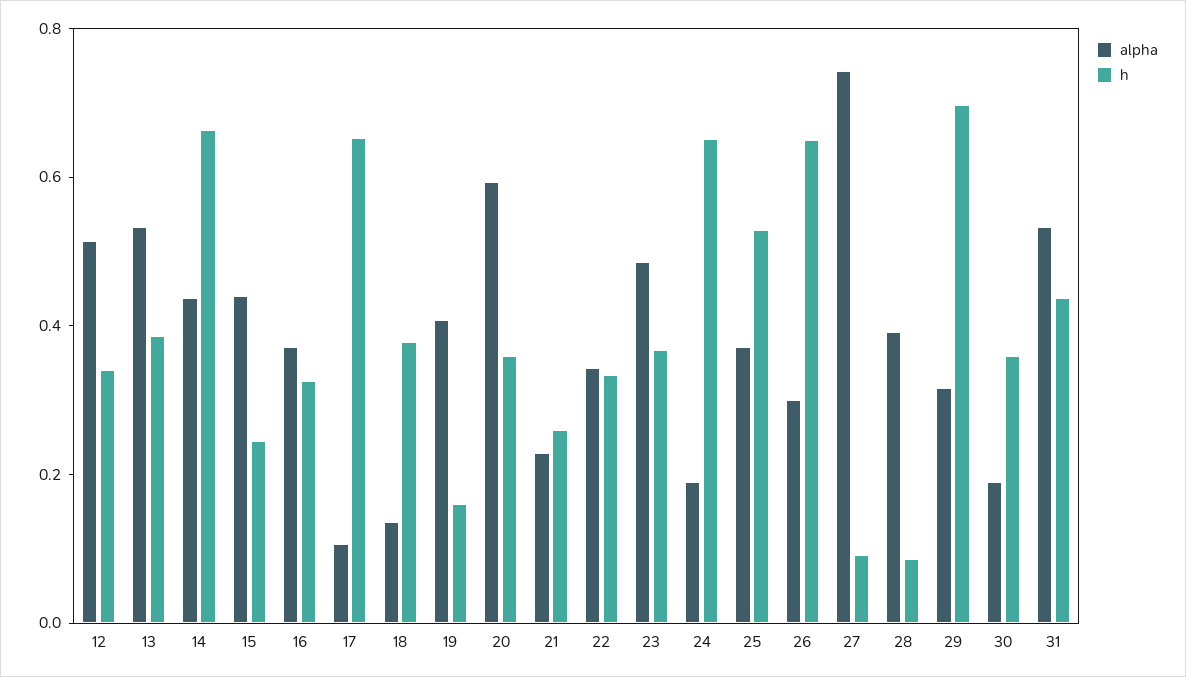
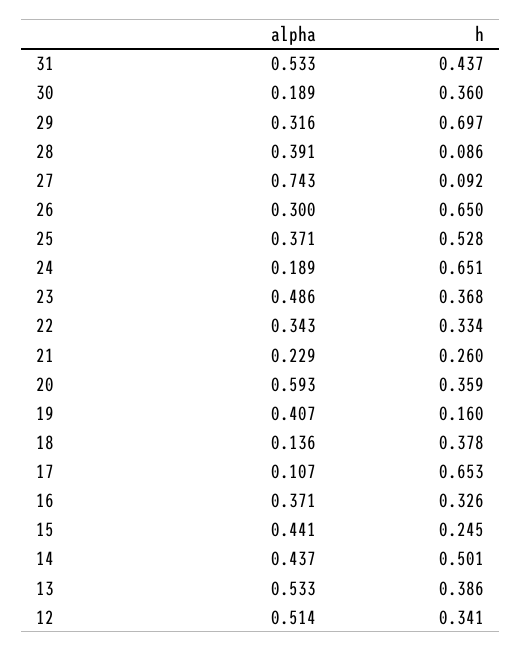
h, 14: 0.65 -> 0.501

